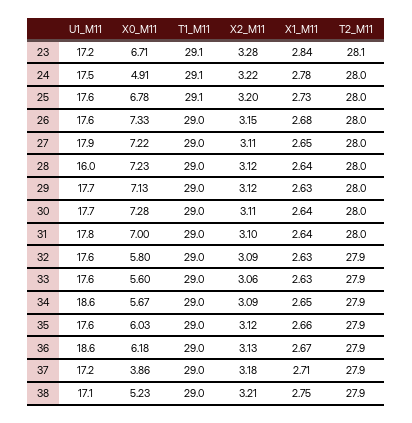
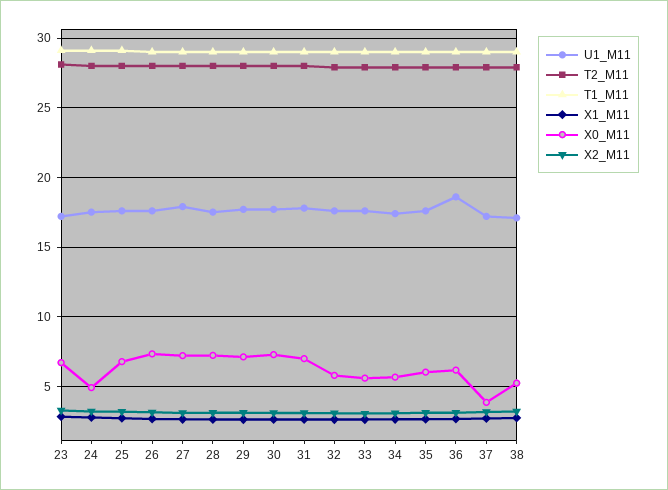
U1_M11, 28: 16 -> 17.5
U1_M11, 34: 18.6 -> 17.5

